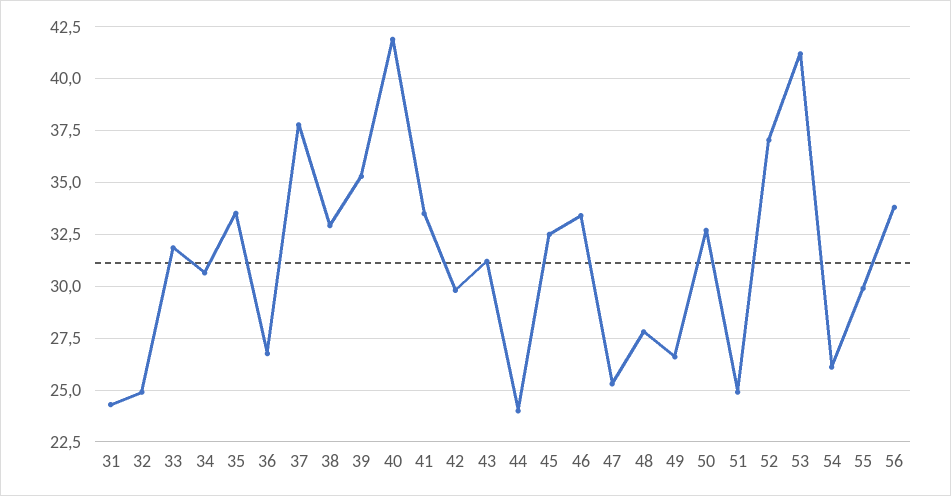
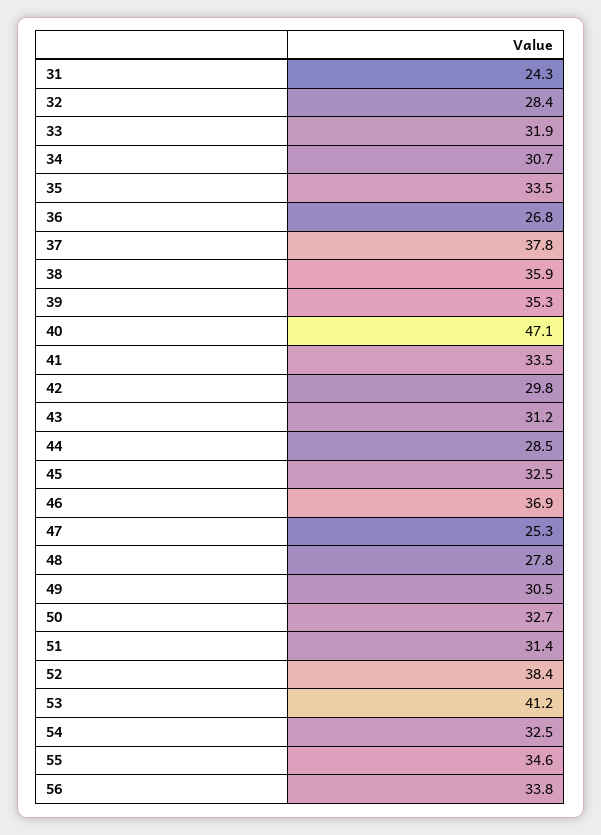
32: 25 -> 28.4
38: 33 -> 35.9
40: 42 -> 47.1
44: 24 -> 28.5
46: 33.5 -> 36.9
49: 26.5 -> 30.5
51: 25 -> 31.4
52: 37 -> 38.4
54: 26 -> 32.5
55: 30 -> 34.6

